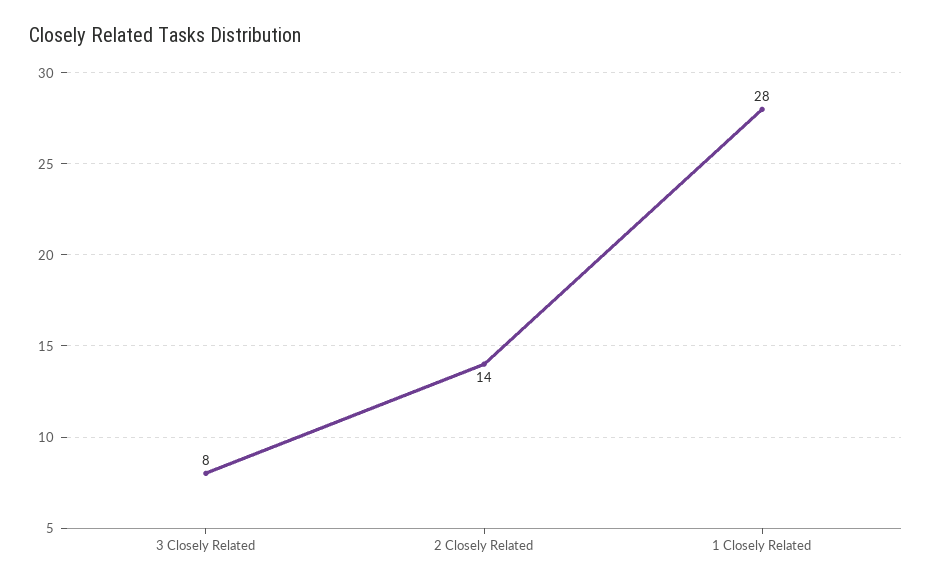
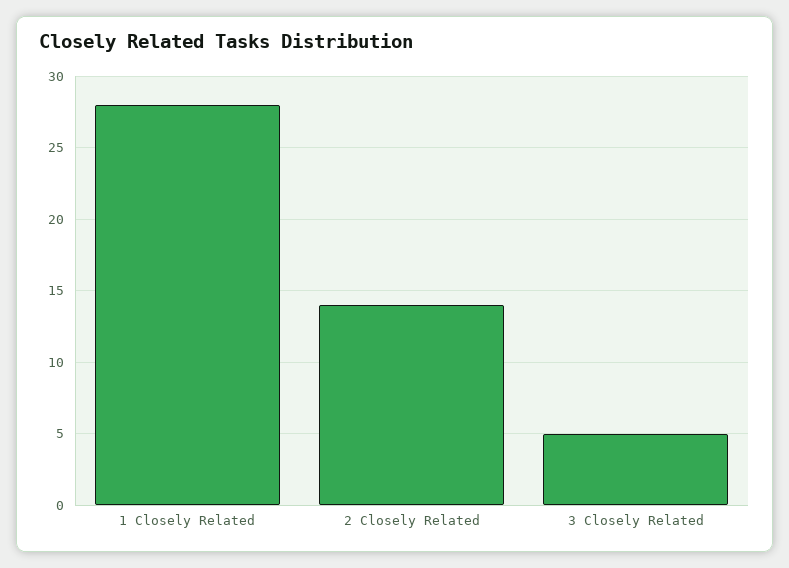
3 Closely Related: 8 -> 5

